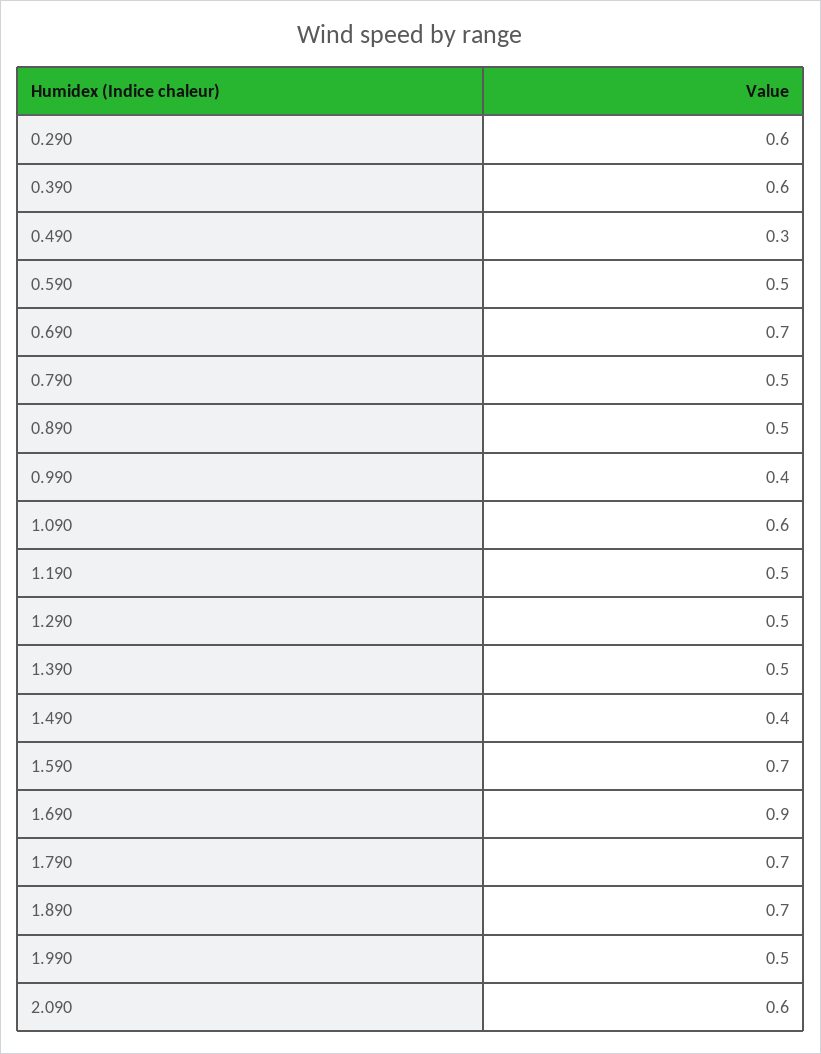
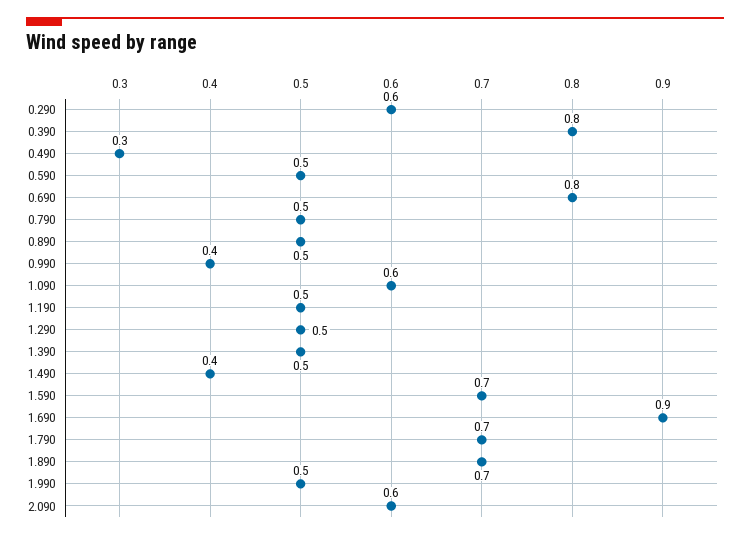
0.390: 0.6 -> 0.8
0.690: 0.7 -> 0.8

